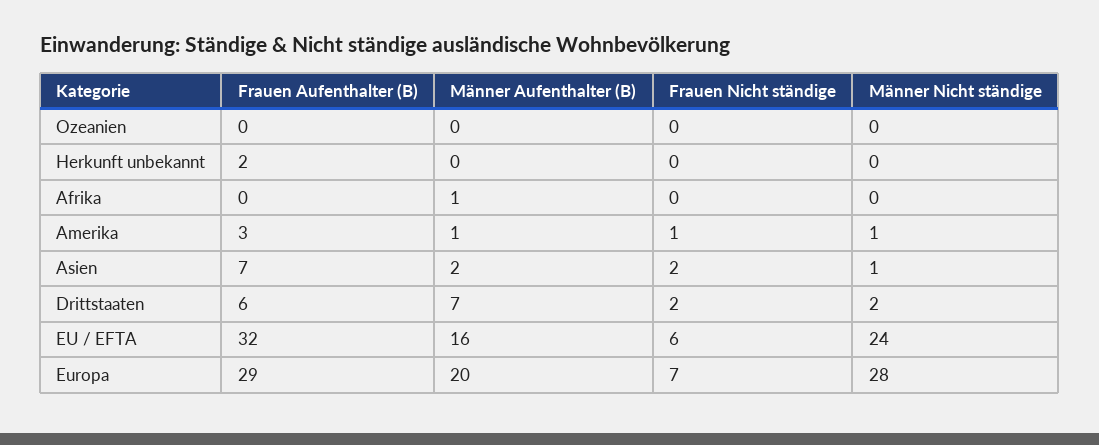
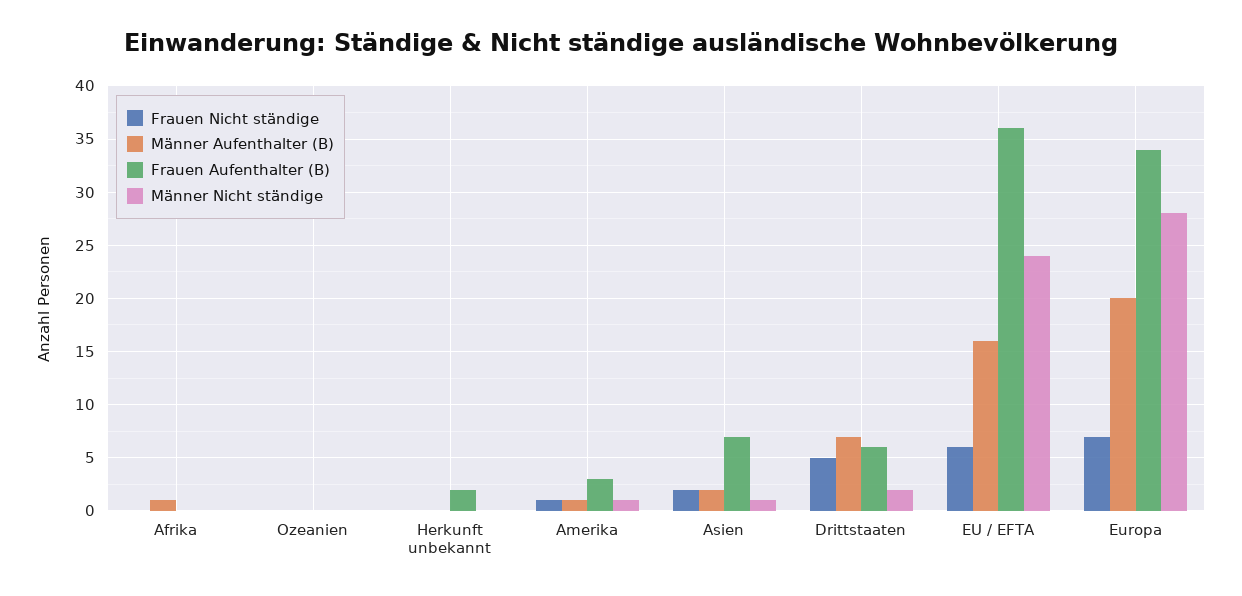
Frauen Nicht ständige, Drittstaaten: 2 -> 5
Frauen Aufenthalter (B), EU / EFTA: 32 -> 36
Frauen Aufenthalter (B), Europa: 29 -> 34

